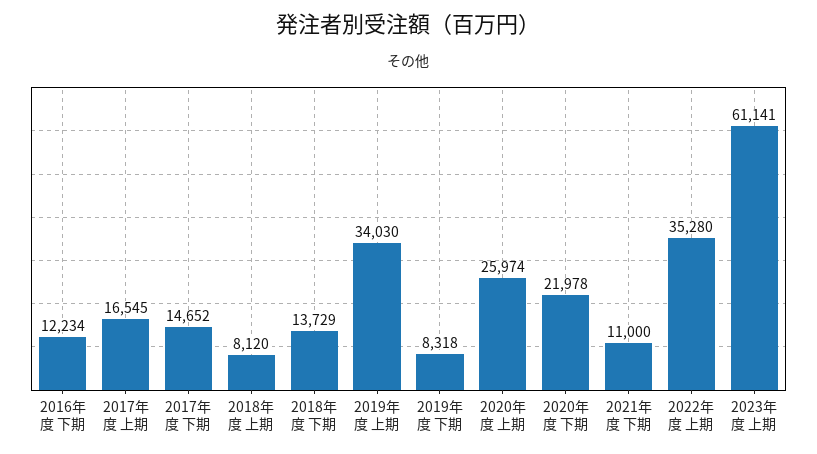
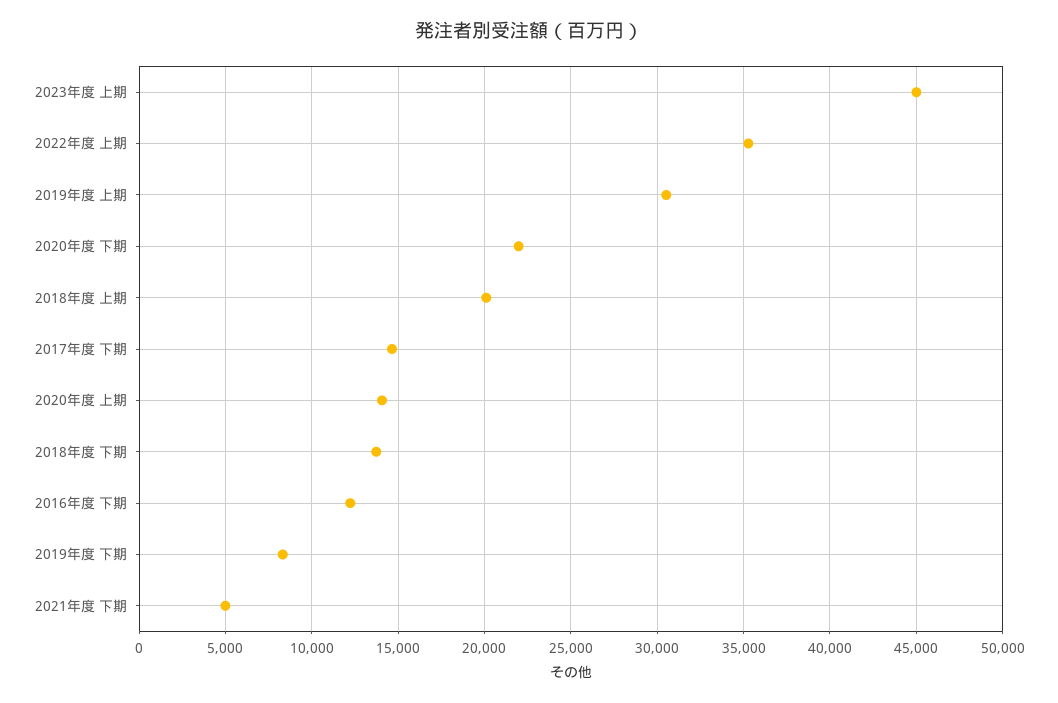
2017年度 上期: 16545 -> none
2018年度 上期: 8120 -> 20000
2019年度 上期: 34030 -> 30500
2020年度 上期: 25974 -> 14000
2021年度 下期: 11000 -> 5000
2023年度 上期: 61141 -> 45000

